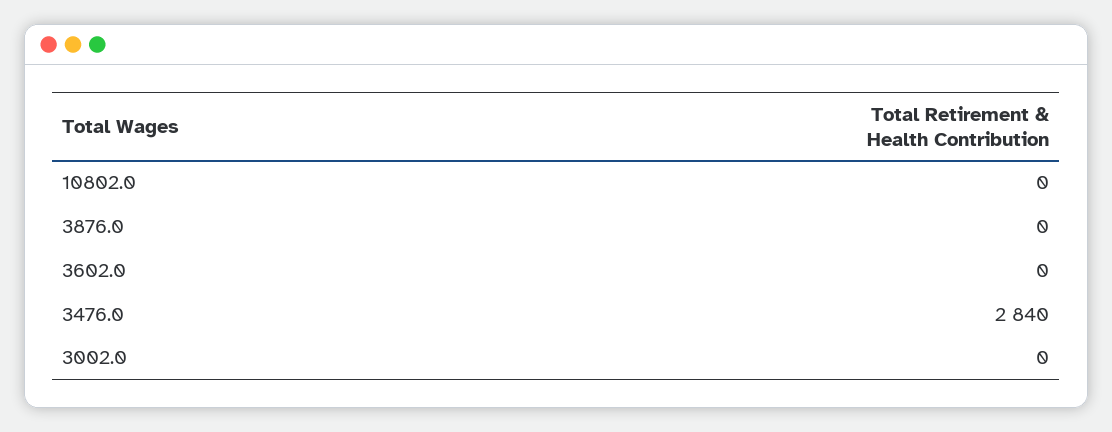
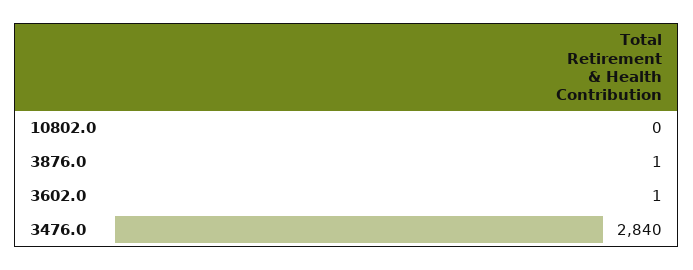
3876.0: 0 -> 1
3602.0: 0 -> 1
3002.0: 0 -> none

